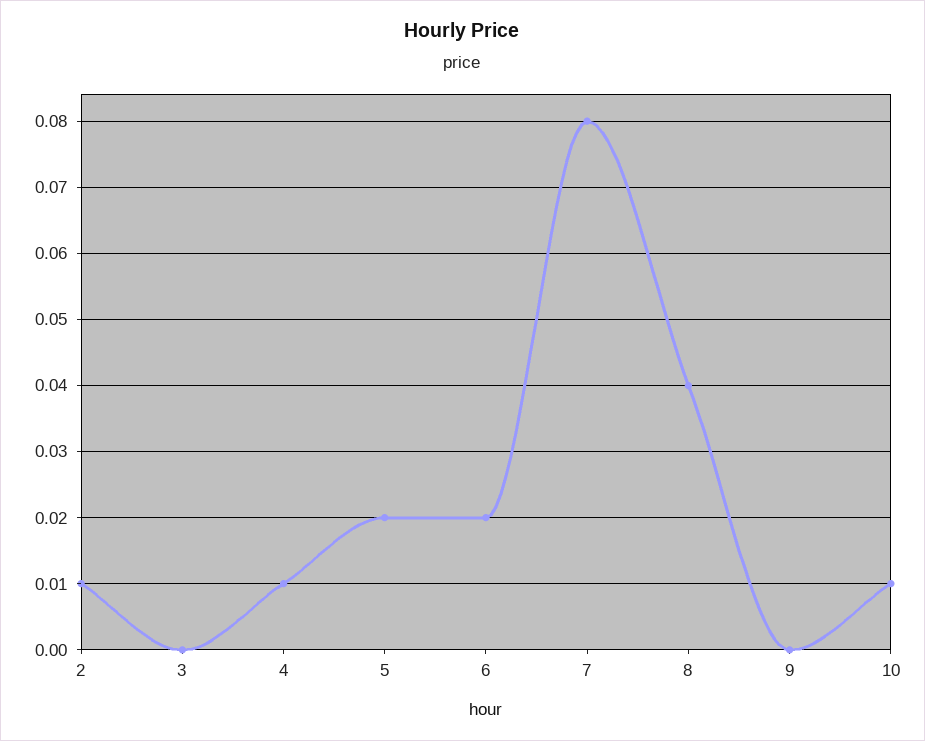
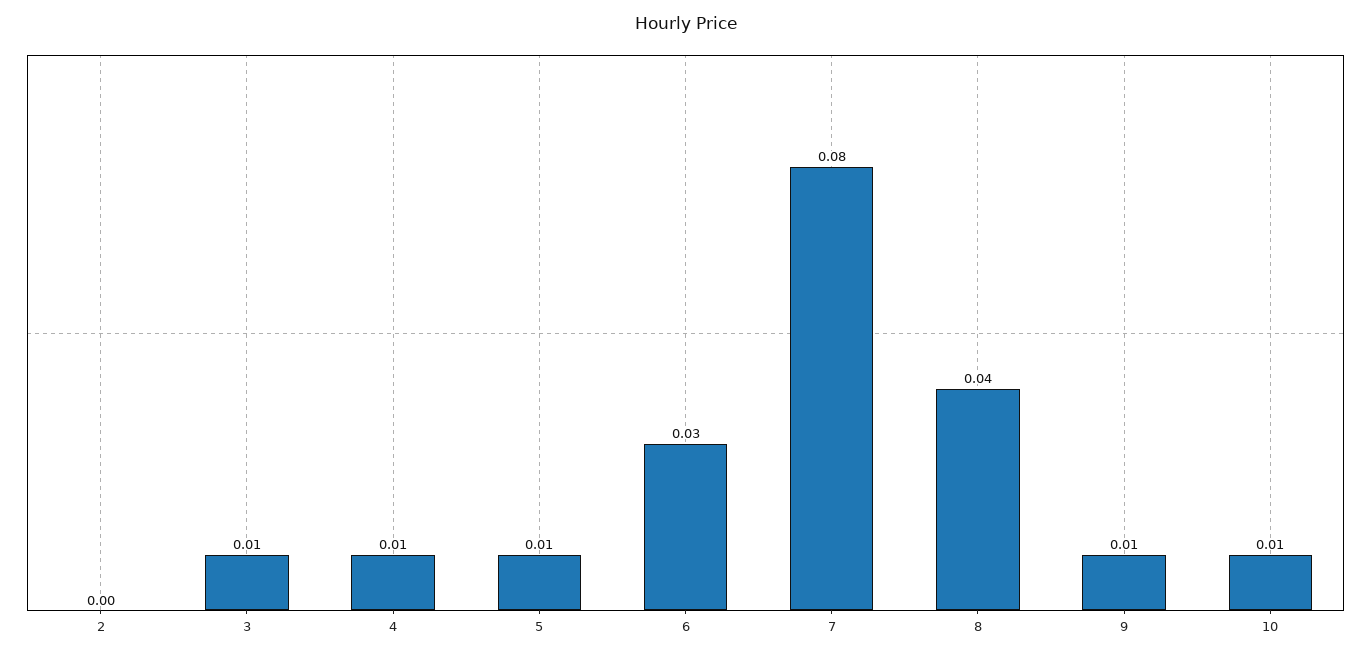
2: 0.01 -> 0
3: 0 -> 0.01
5: 0.02 -> 0.01
6: 0.02 -> 0.03
9: 0 -> 0.01

